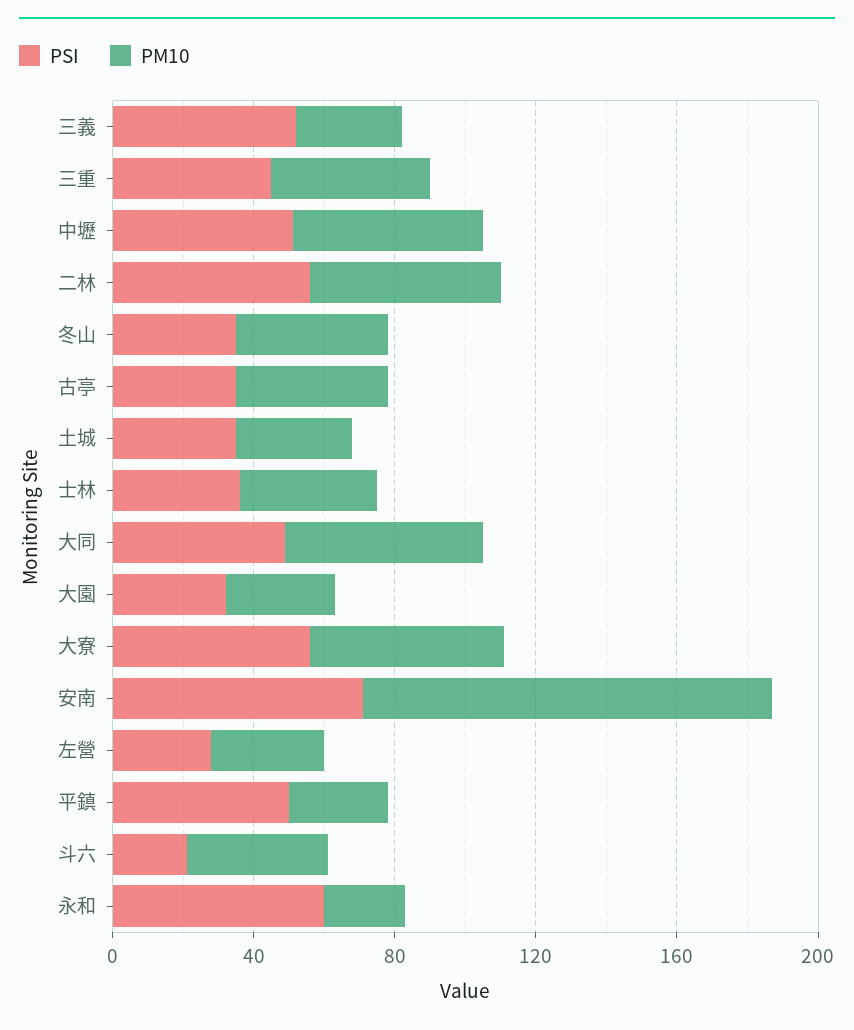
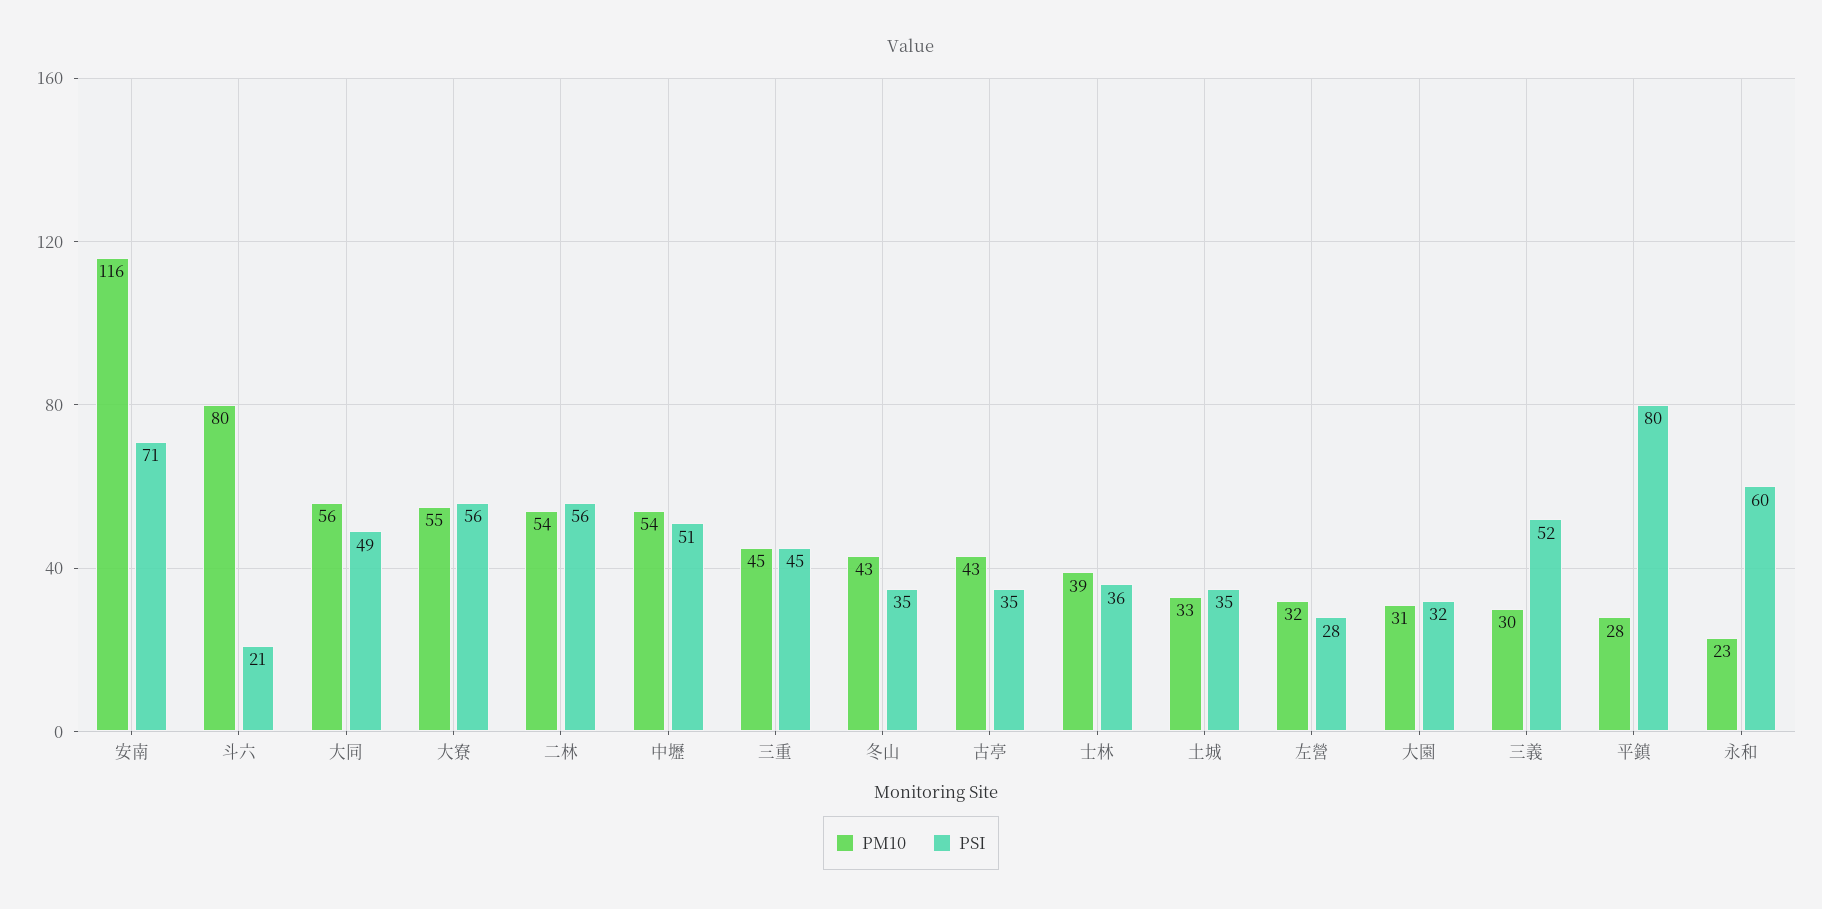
PSI, 平鎮: 50 -> 80
PM10, 斗六: 40 -> 80

